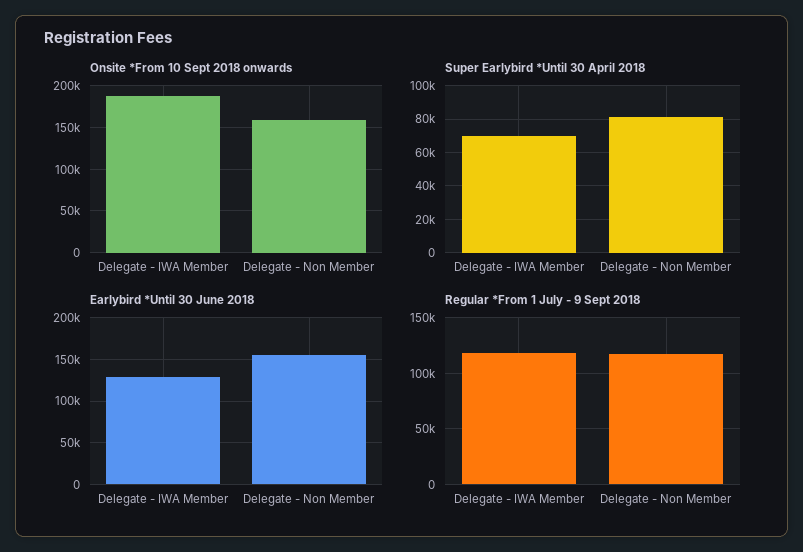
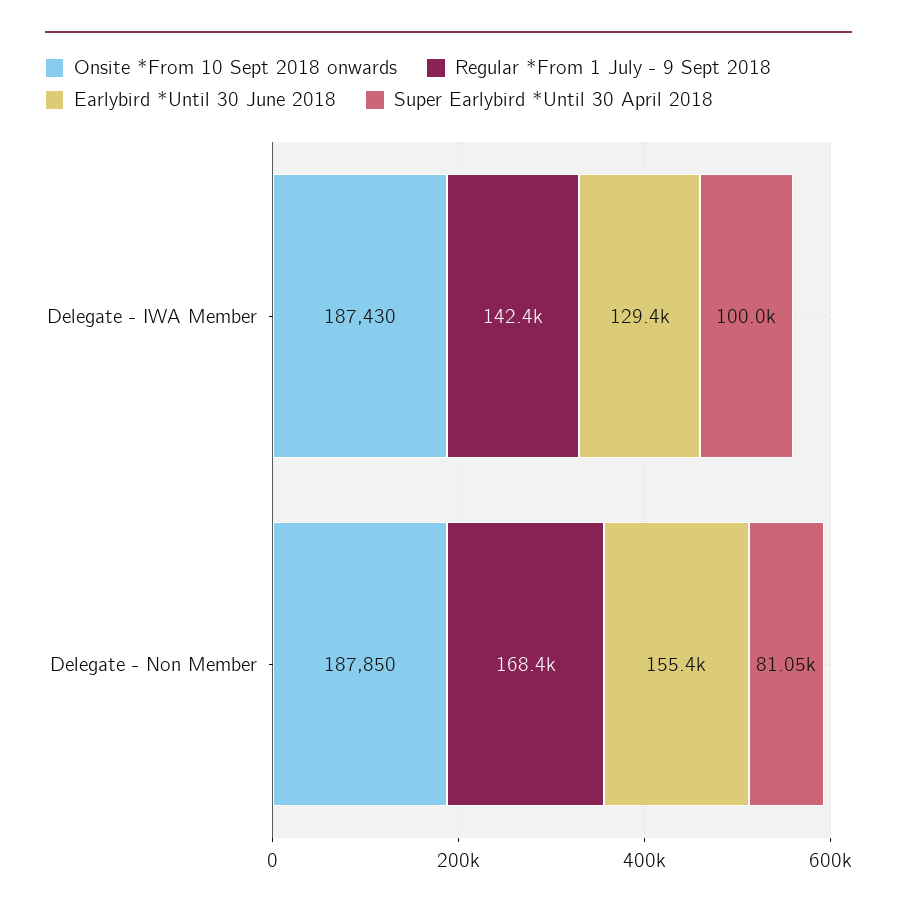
Onsite *From 10 Sept 2018 onwards, Delegate - Non Member: 160000 -> 187850
Super Earlybird *Until 30 April 2018, Delegate - IWA Member: 70000 -> 100000
Regular *From 1 July - 9 Sept 2018, Delegate - IWA Member: 120000 -> 142400
Regular *From 1 July - 9 Sept 2018, Delegate - Non Member: 120000 -> 168400

